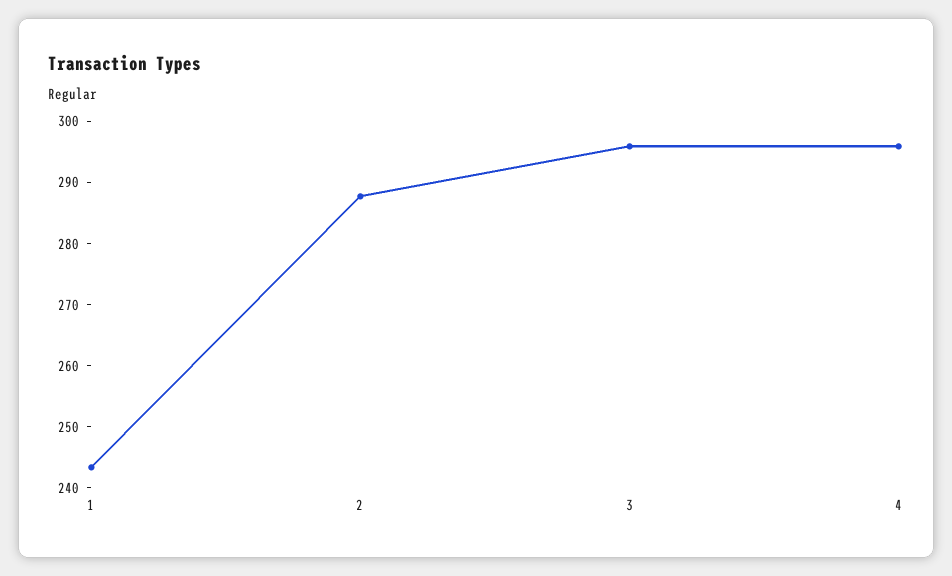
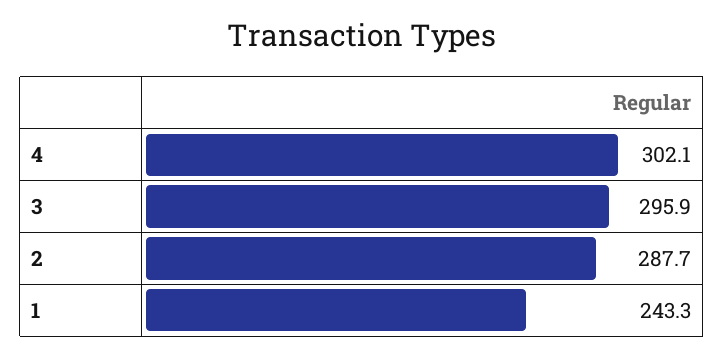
4: 296 -> 302.1

